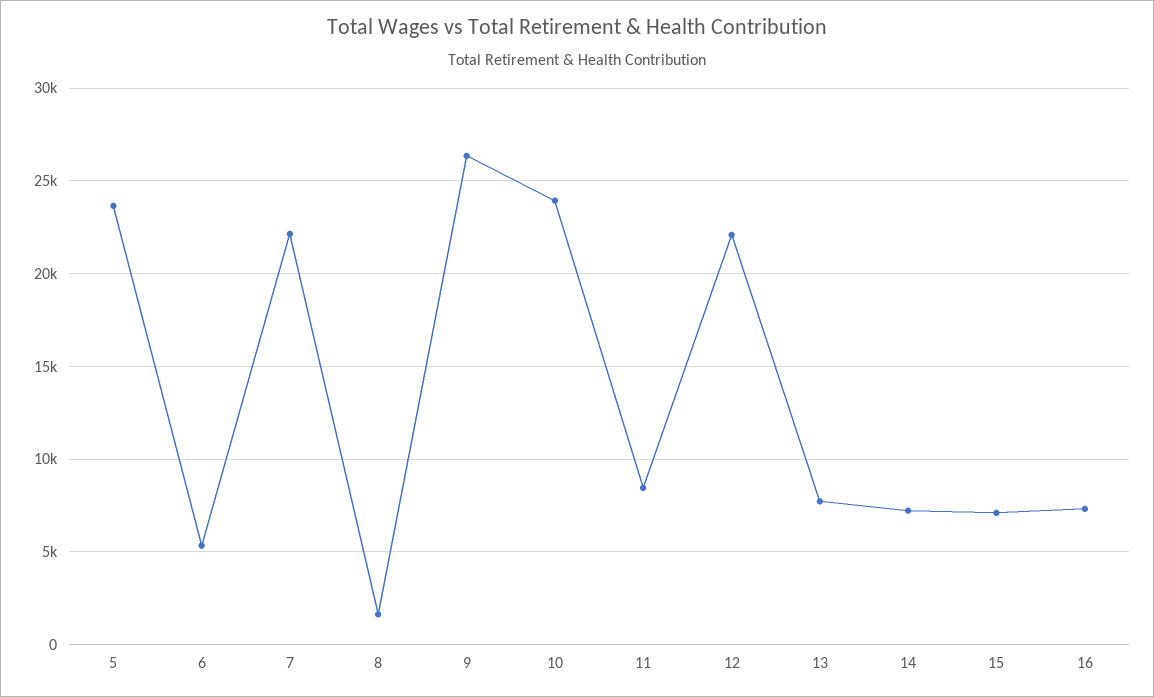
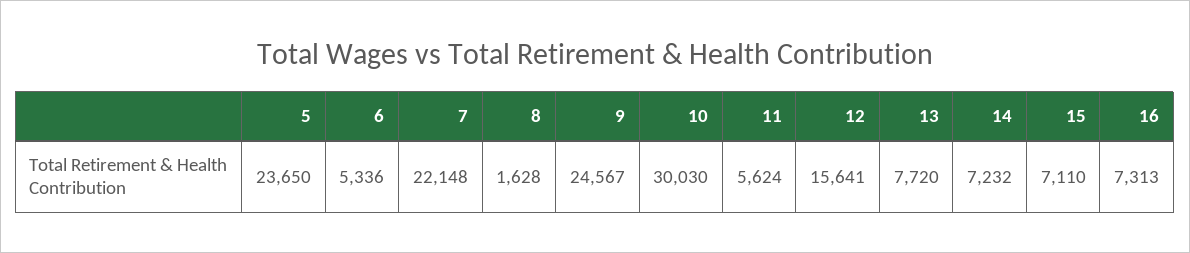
9: 26500 -> 24567
10: 24000 -> 30030
11: 8500 -> 5624
12: 22000 -> 15641

